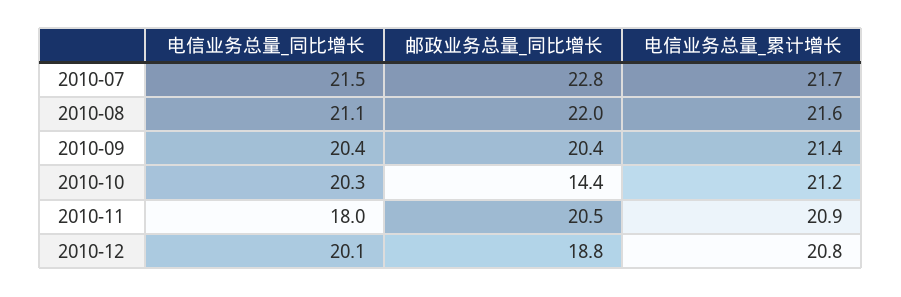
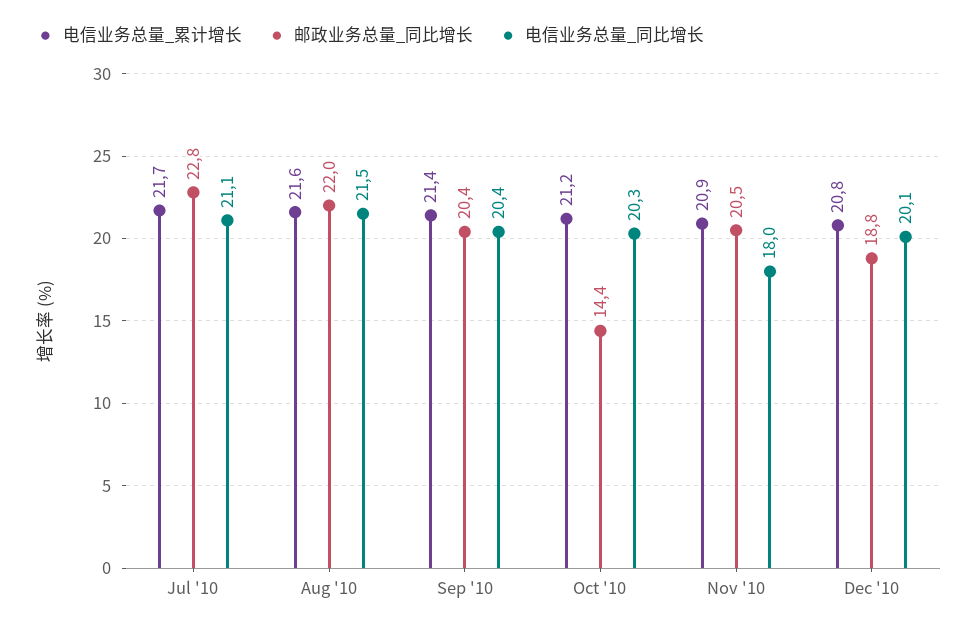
电信业务总量_同比增长, 2010-07: 21.5 -> 21.1
电信业务总量_同比增长, 2010-08: 21.1 -> 21.5

